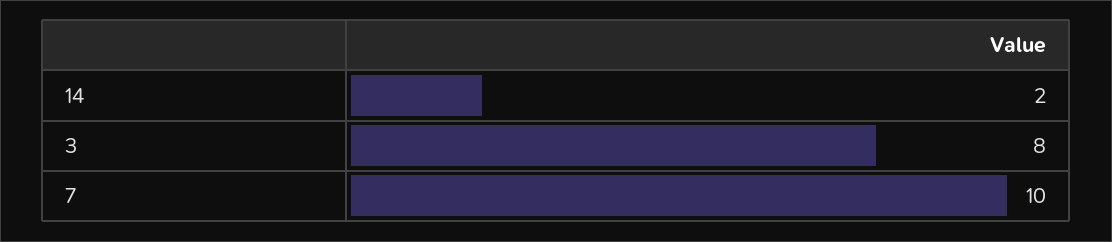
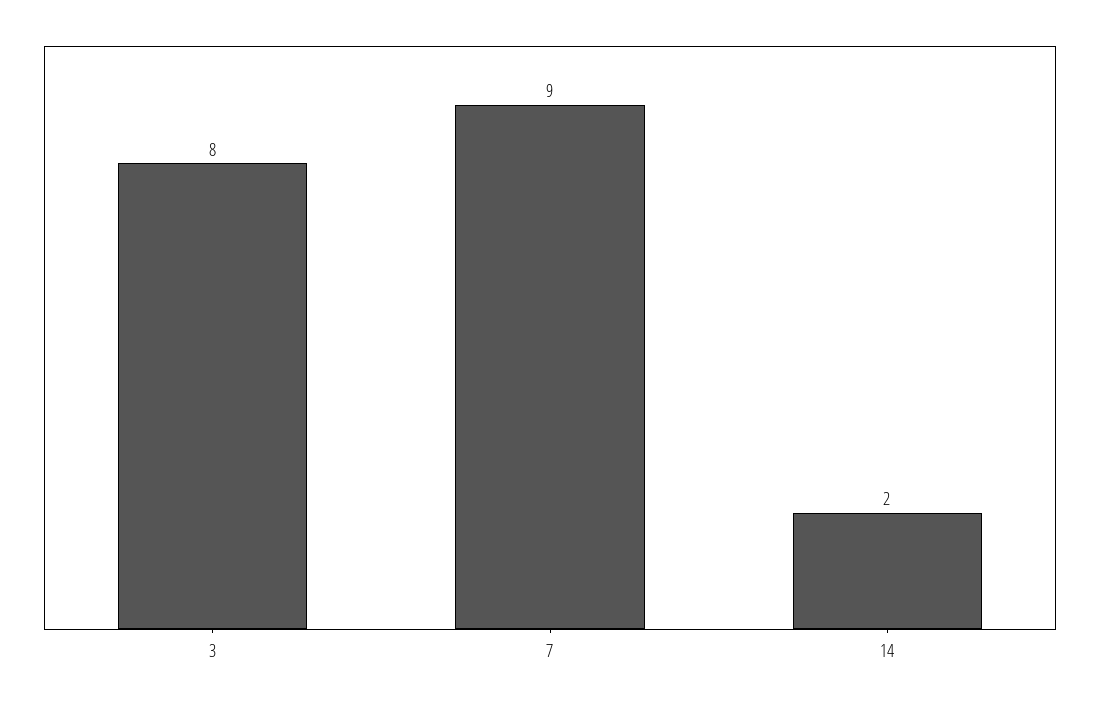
7: 10 -> 9

